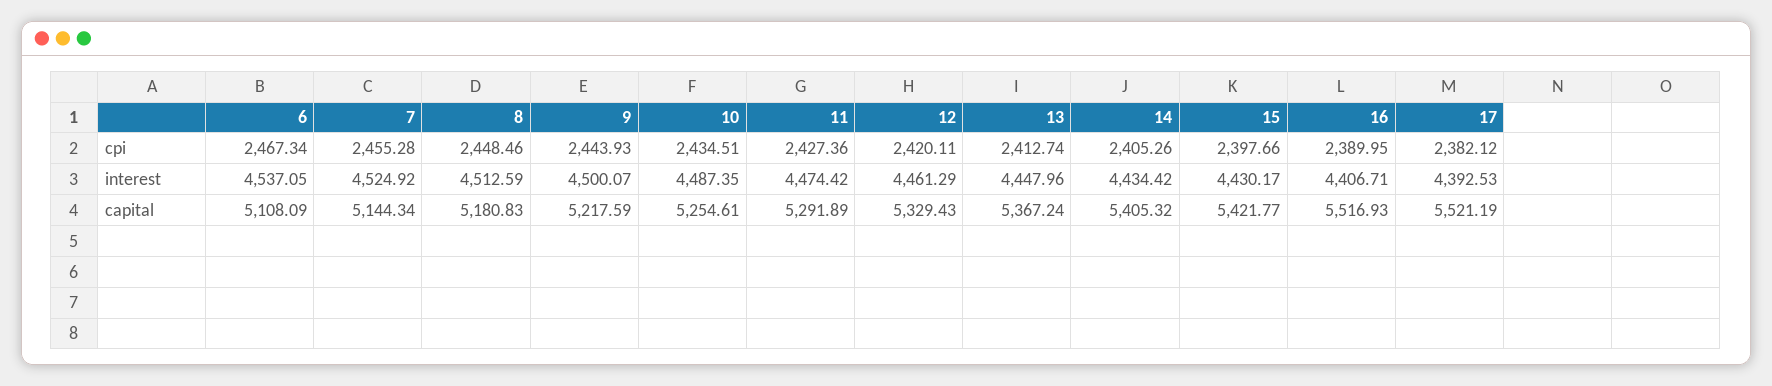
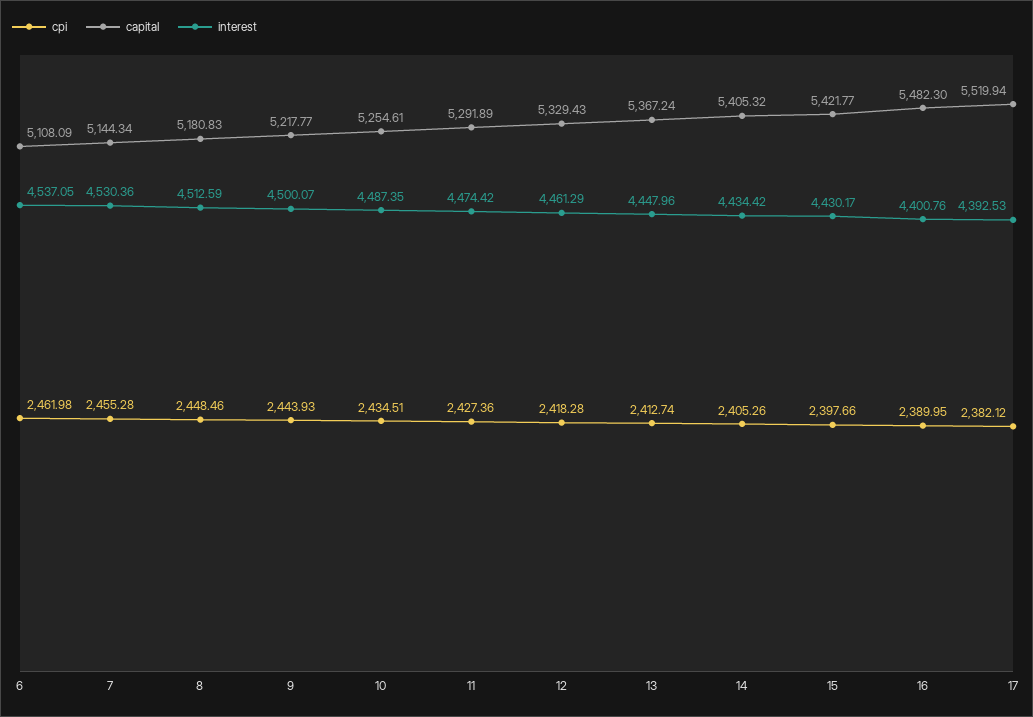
cpi, 6: 2467.34 -> 2461.98
cpi, 12: 2420.11 -> 2418.28
interest, 7: 4524.92 -> 4530.36
interest, 16: 4406.71 -> 4400.76
capital, 9: 5217.59 -> 5217.77
capital, 16: 5516.93 -> 5482.3
capital, 17: 5521.19 -> 5519.94

